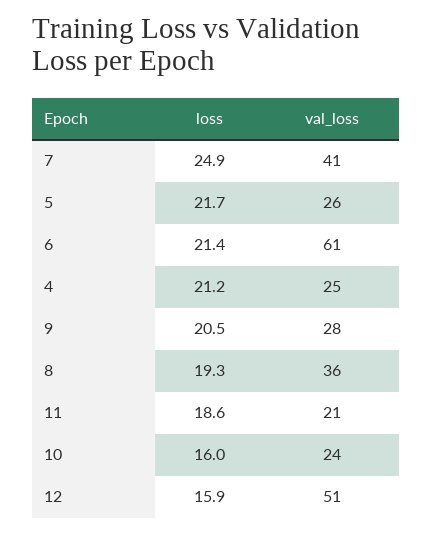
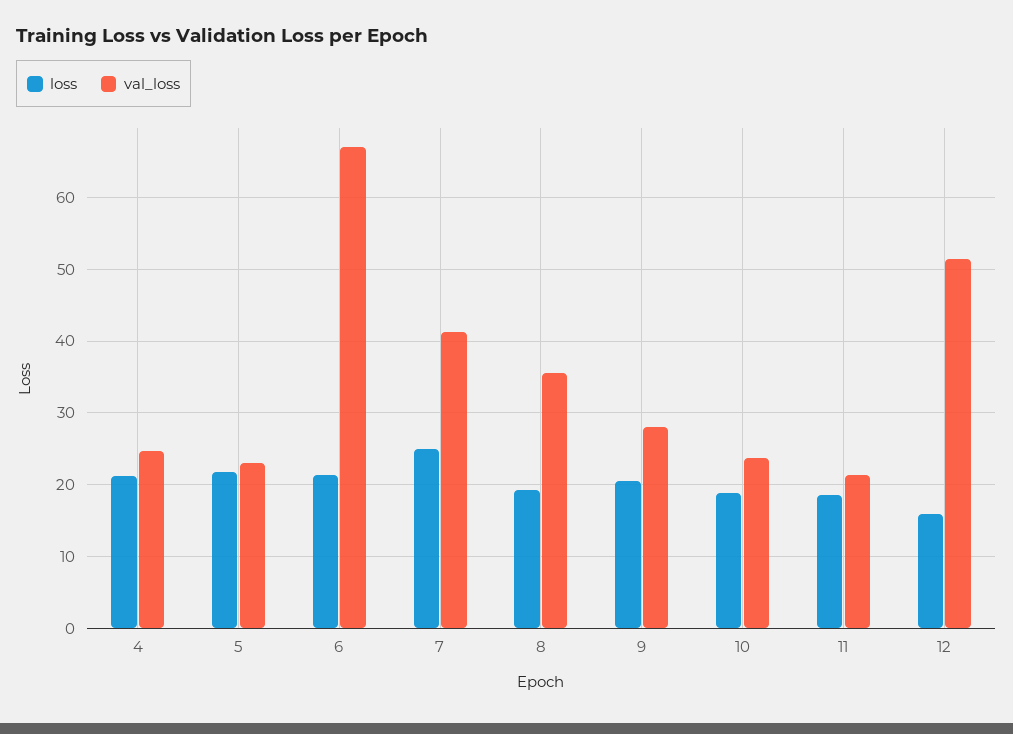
val_loss, 5: 26 -> 23
val_loss, 6: 61 -> 67
loss, 10: 16 -> 19

